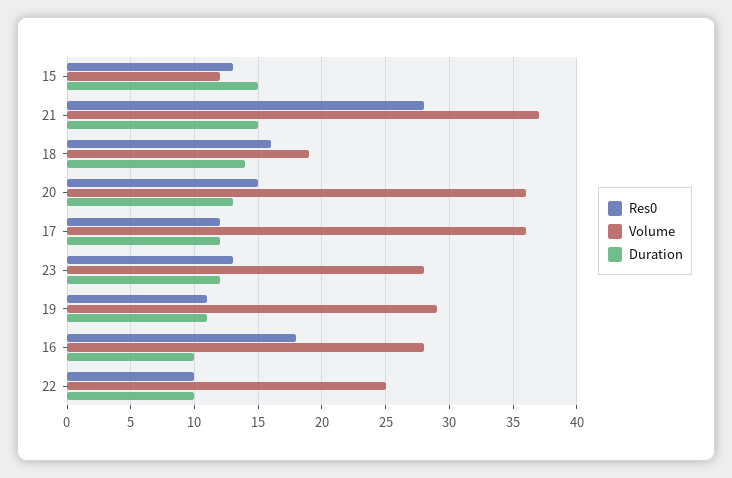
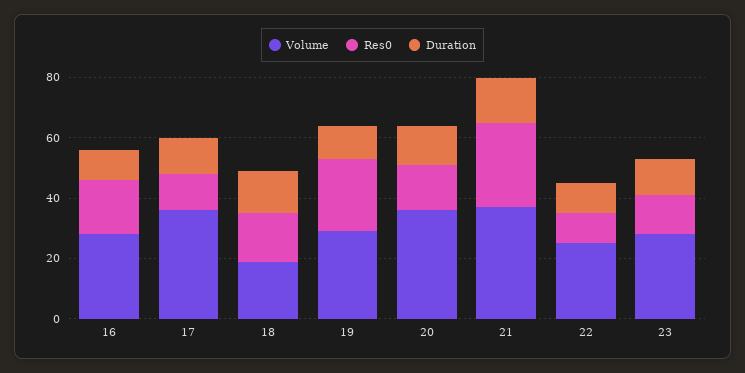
Res0, 15: 13 -> none
Volume, 15: 12 -> none
Duration, 15: 15 -> none
Res0, 19: 11 -> 25

